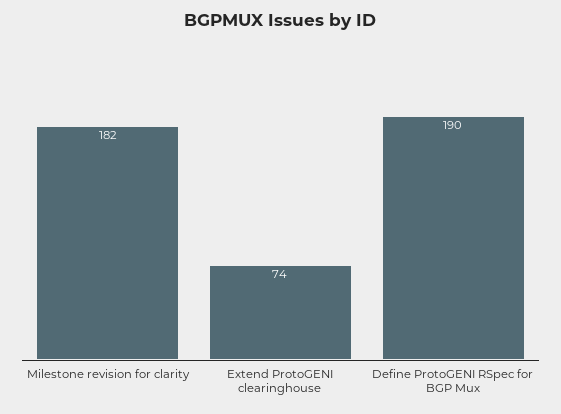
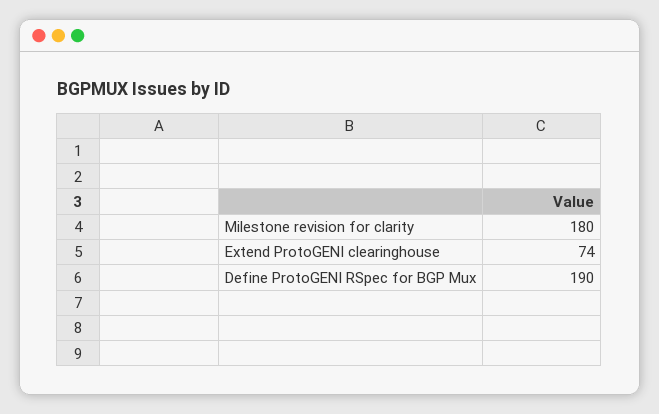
Milestone revision for clarity: 182 -> 180

